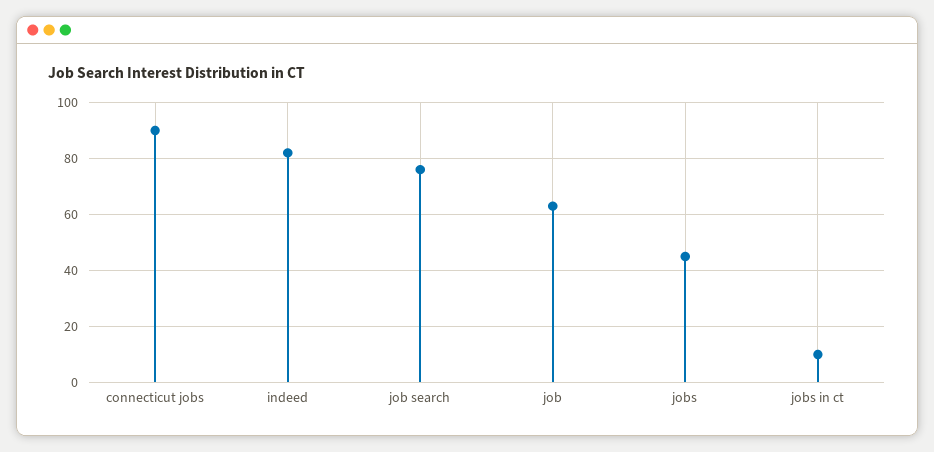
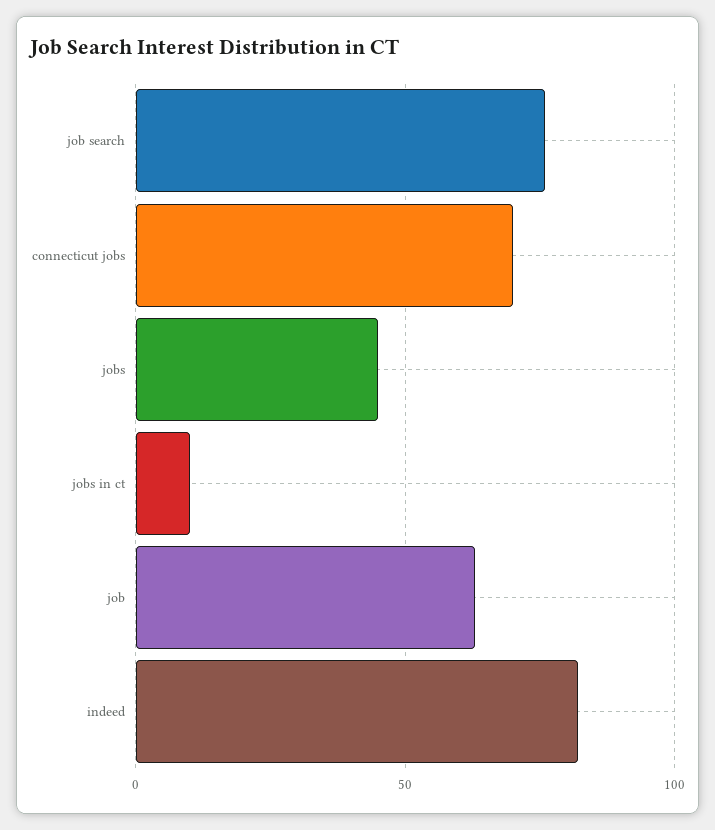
connecticut jobs: 90 -> 70

